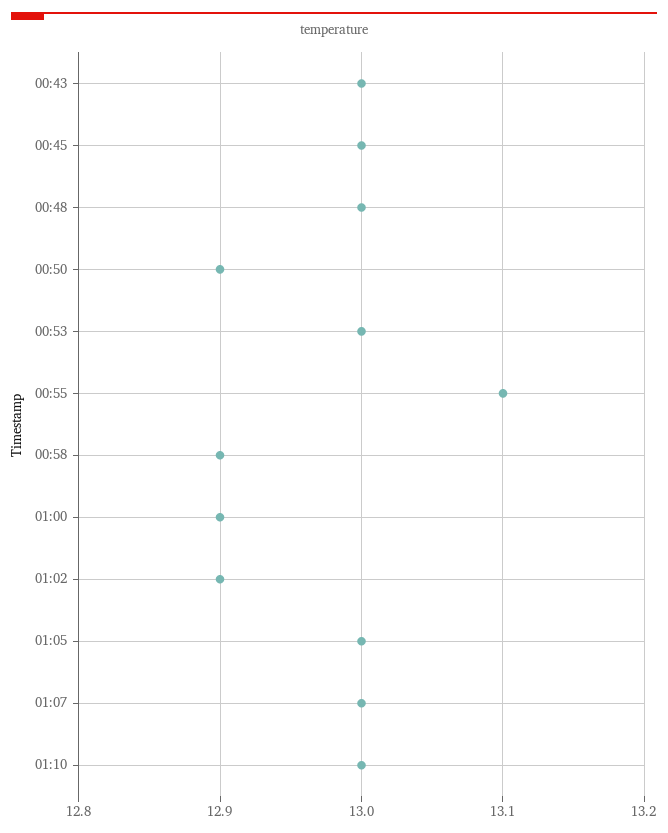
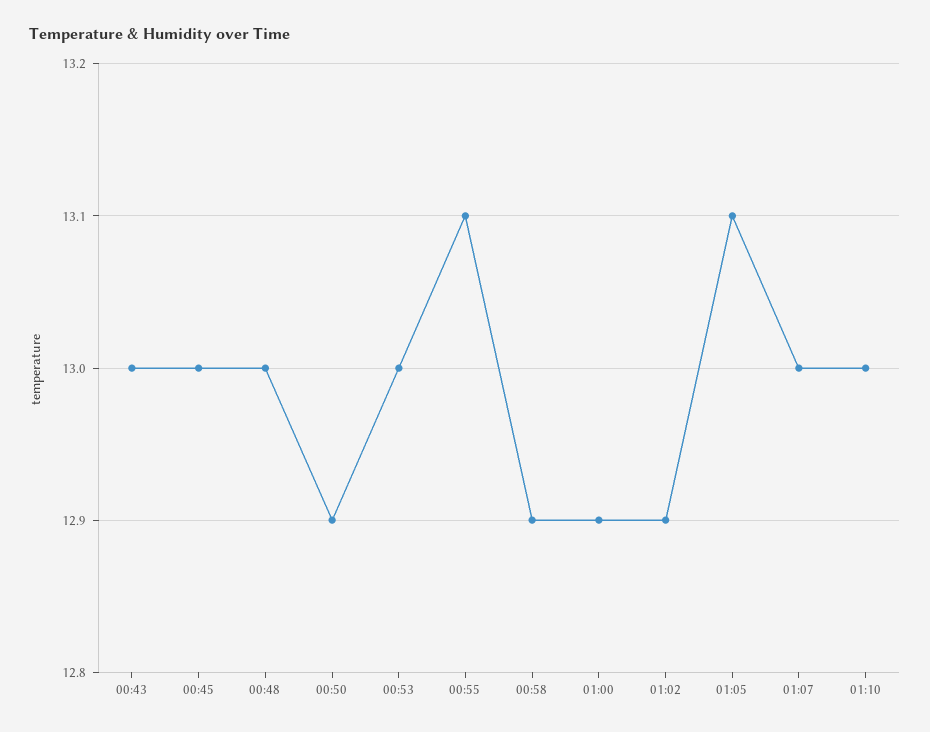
01:05: 13 -> 13.1

